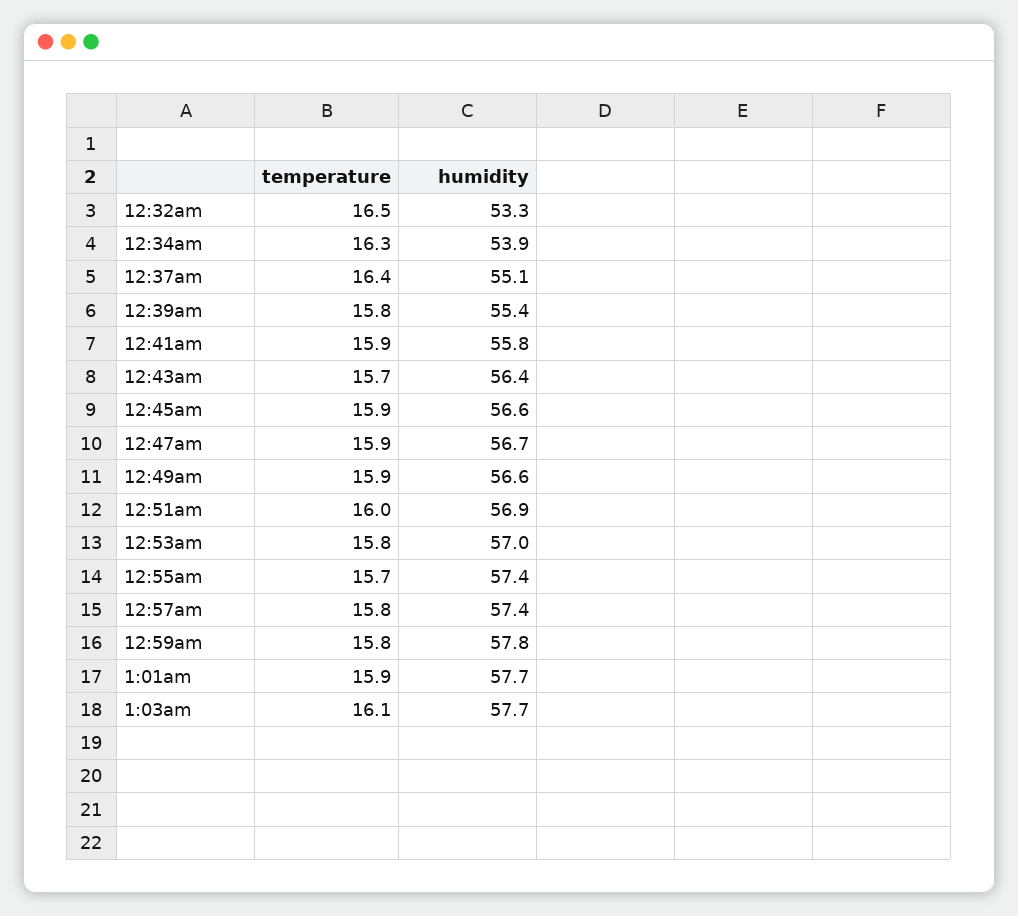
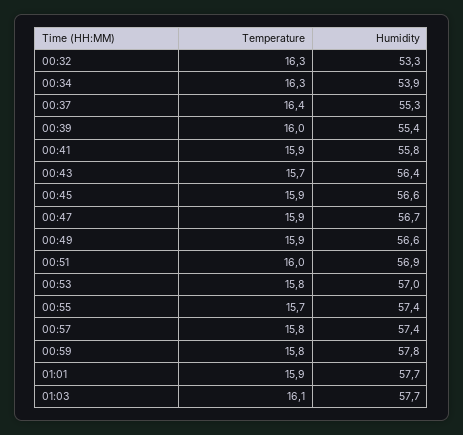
temperature, 12:32am: 16.5 -> 16.3
humidity, 12:37am: 55.1 -> 55.3
temperature, 12:39am: 15.8 -> 16

